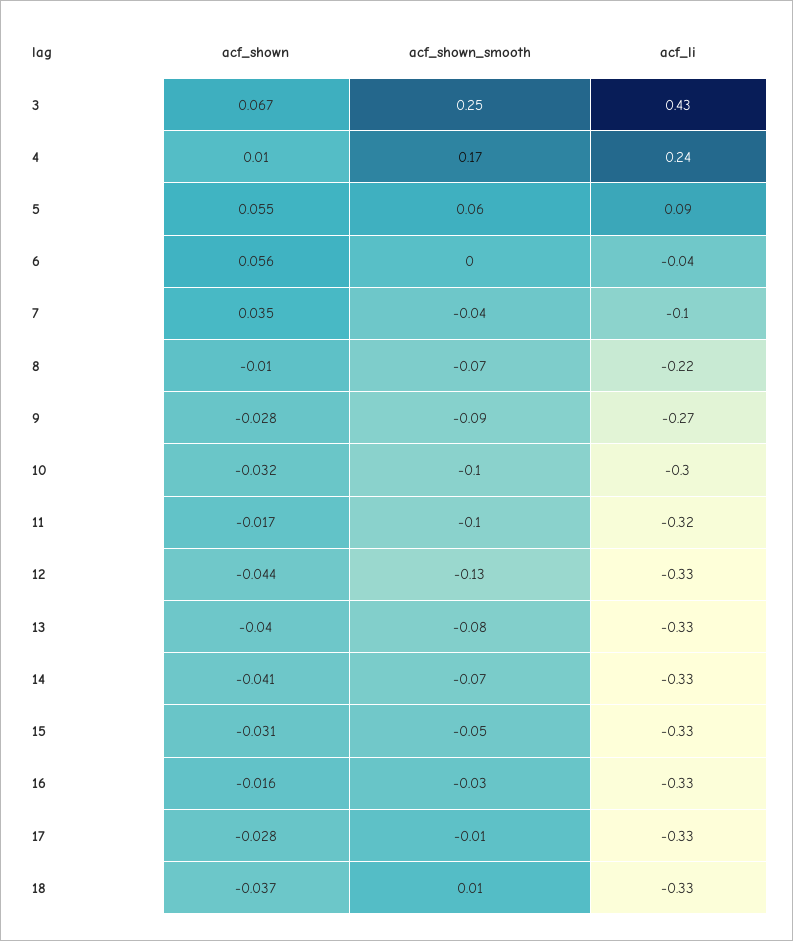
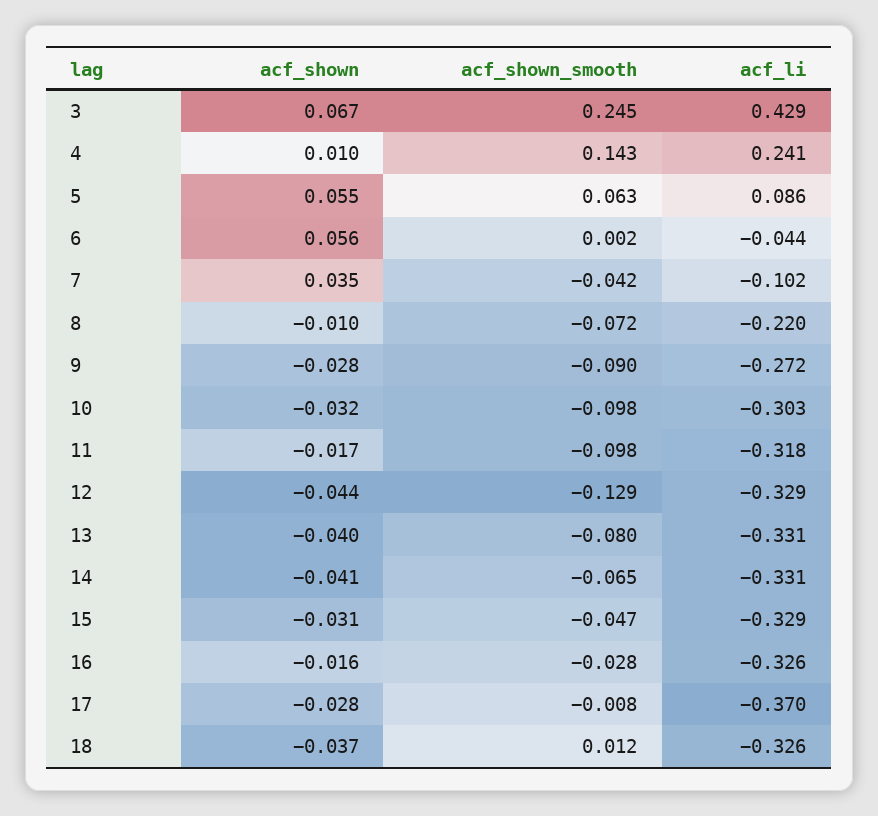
acf_shown_smooth, 4: 0.17 -> 0.143
acf_li, 17: -0.33 -> -0.37

